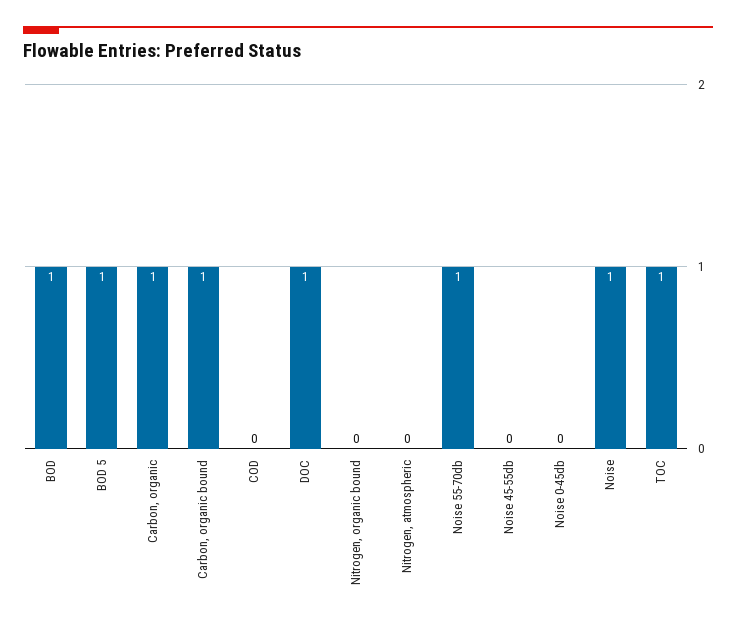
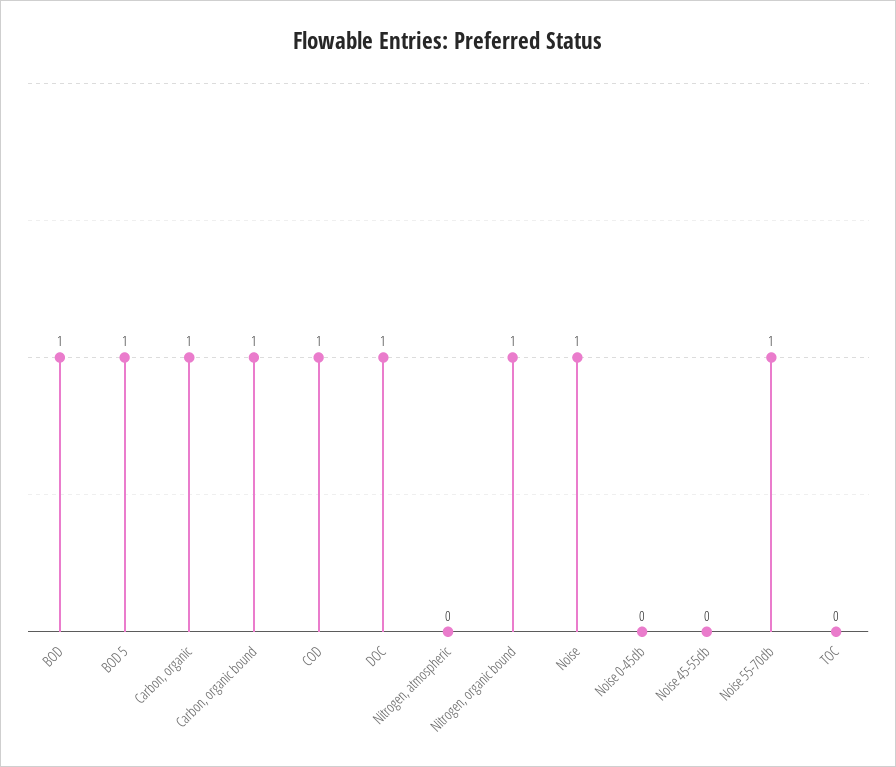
COD: 0 -> 1
Nitrogen, organic bound: 0 -> 1
TOC: 1 -> 0

